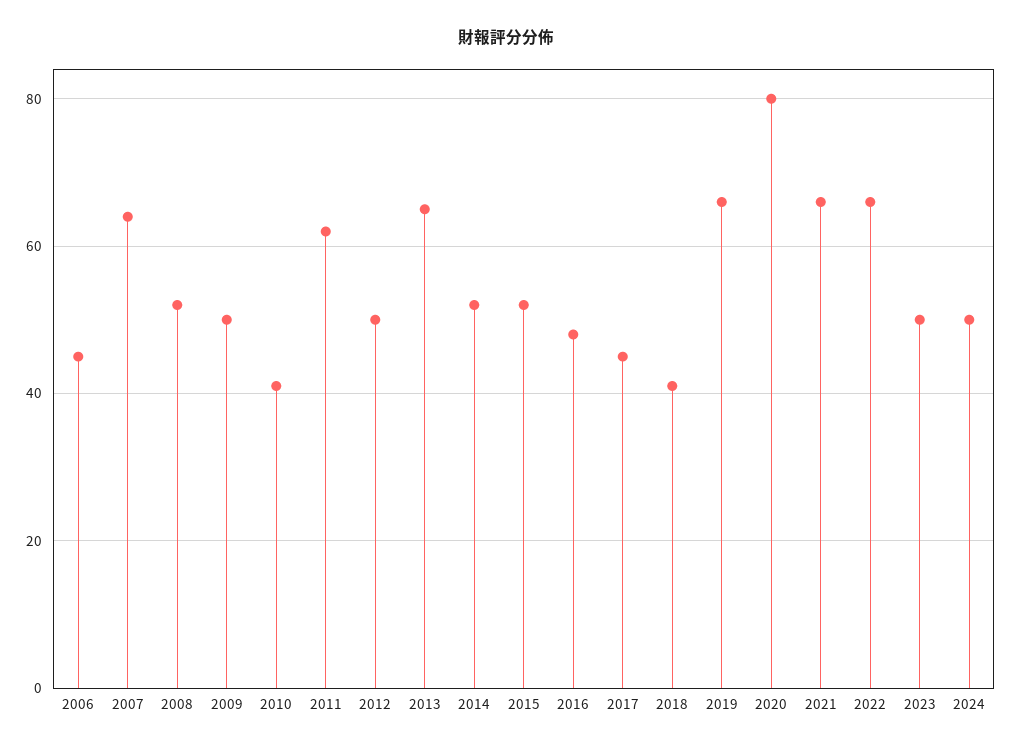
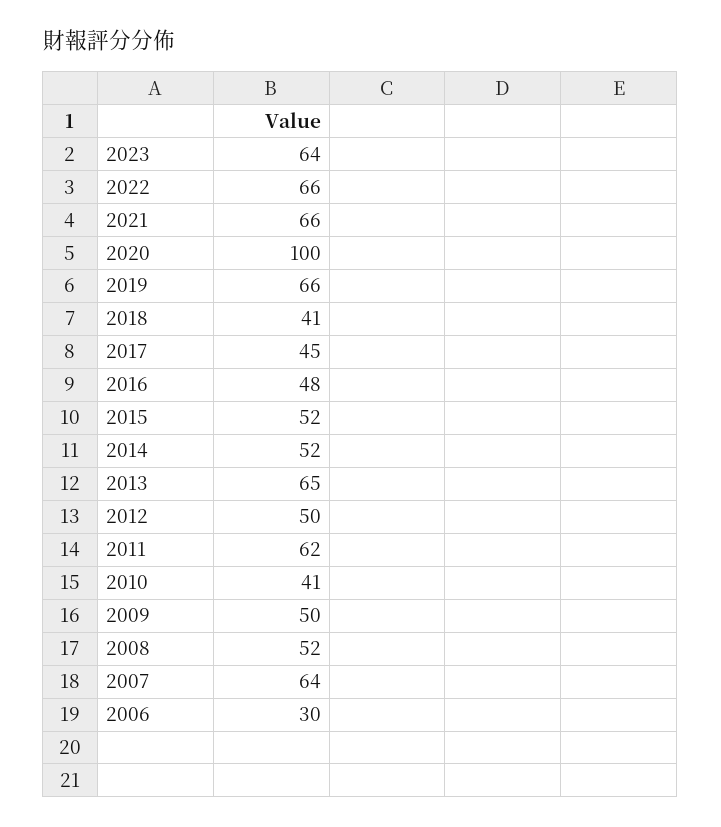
2006: 45 -> 30
2020: 80 -> 100
2023: 50 -> 64
2024: 50 -> none

